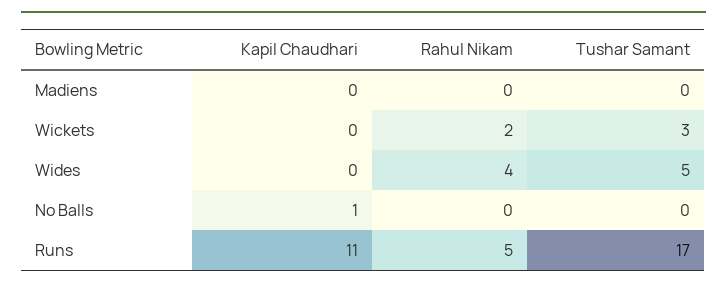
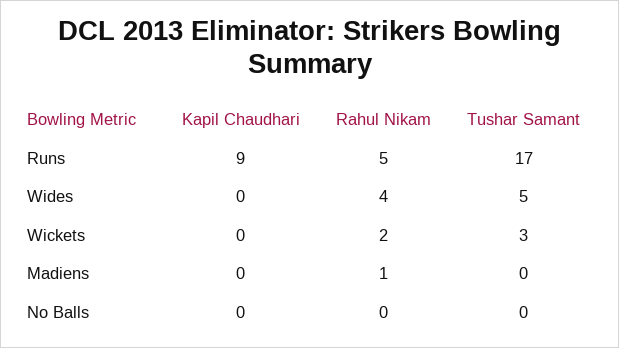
Rahul Nikam, Madiens: 0 -> 1
Kapil Chaudhari, No Balls: 1 -> 0
Kapil Chaudhari, Runs: 11 -> 9

